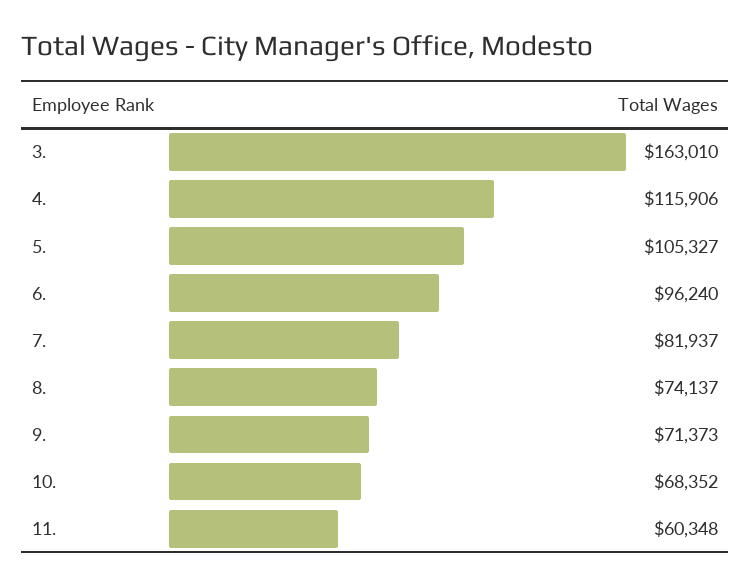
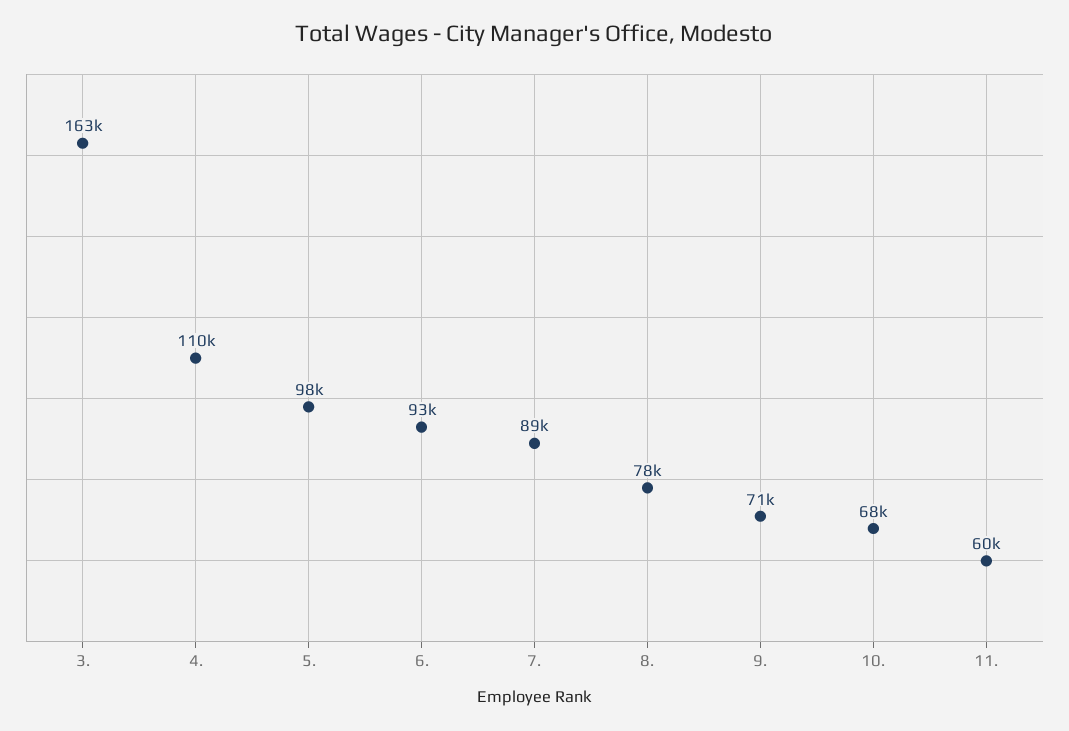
4.: 115906 -> 110000
5.: 105327 -> 98000
6.: 96240 -> 93000
7.: 81937 -> 89000
8.: 74137 -> 78000

